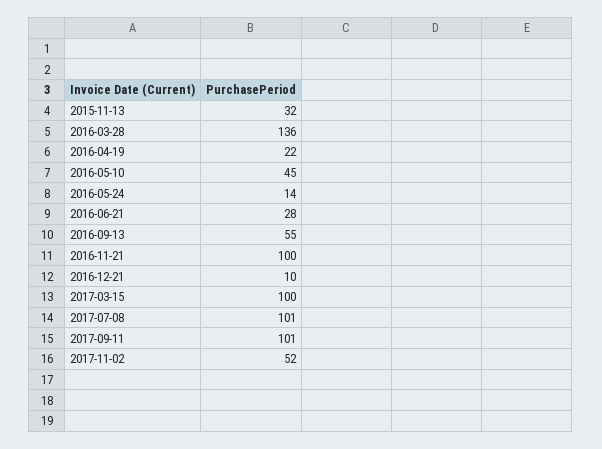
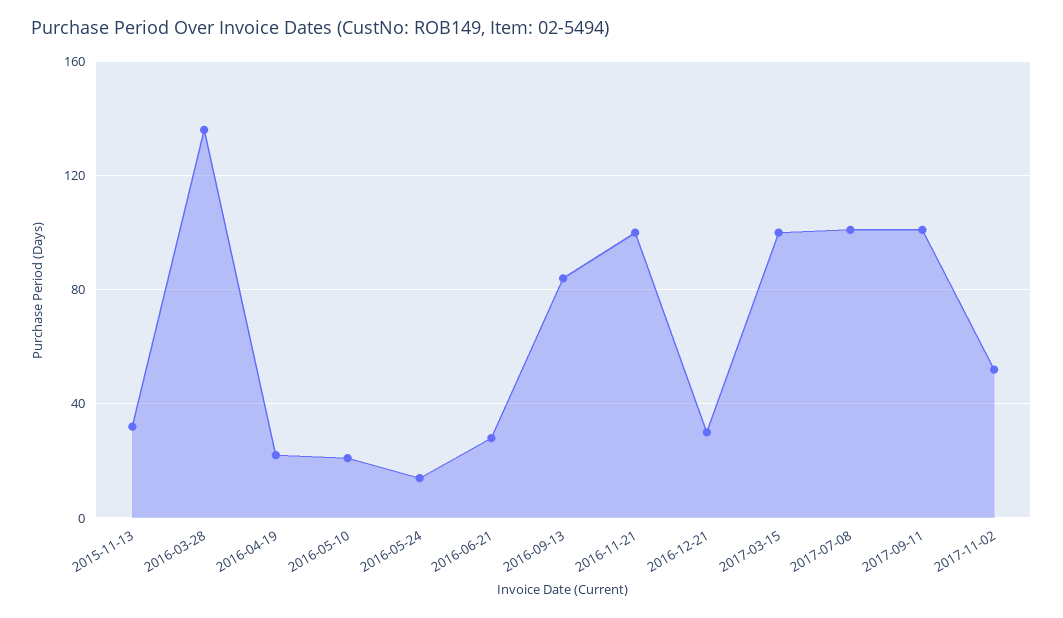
2016-05-10: 45 -> 20
2016-09-13: 55 -> 85
2016-12-21: 10 -> 30

